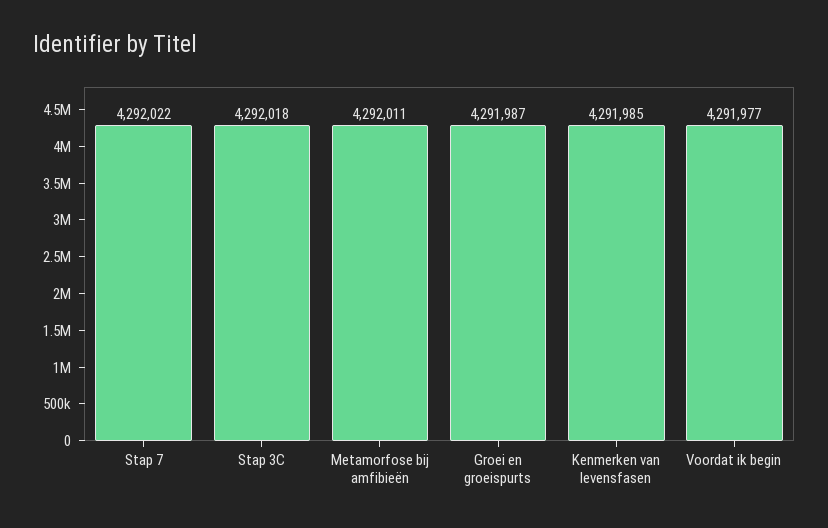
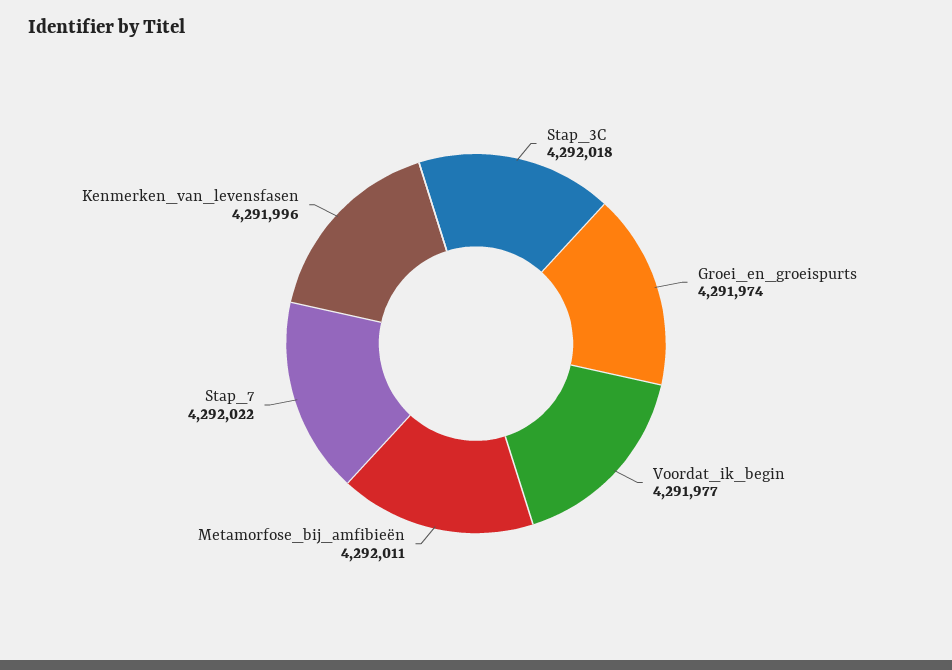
Groei en groeispurts: 4291987 -> 4291974
Kenmerken van levensfasen: 4291985 -> 4291996

